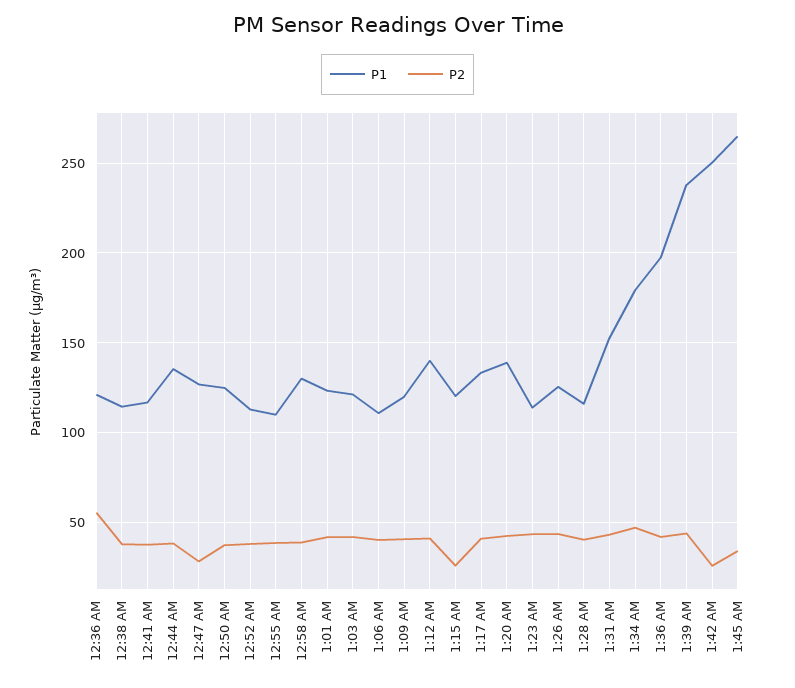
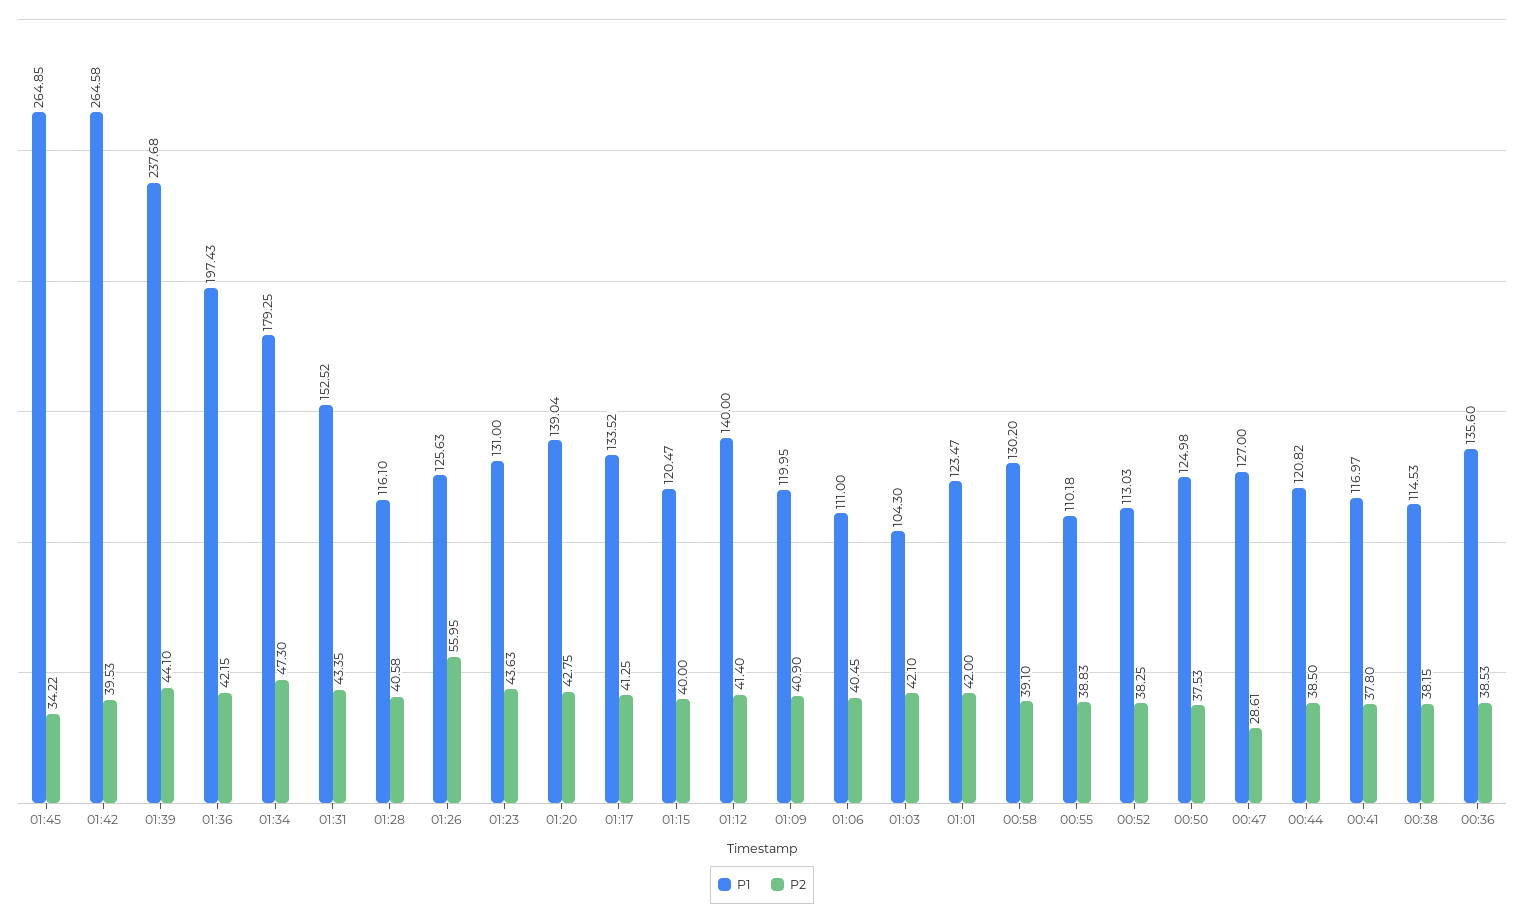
P1, 12:36 AM: 120 -> 135.6
P2, 12:36 AM: 55 -> 38.53
P1, 12:44 AM: 135 -> 120.82
P1, 1:03 AM: 120 -> 104.3
P2, 1:15 AM: 25 -> 40
P1, 1:23 AM: 115 -> 131
P2, 1:26 AM: 45 -> 55.95
P1, 1:42 AM: 250 -> 264.58
P2, 1:42 AM: 25 -> 39.53

